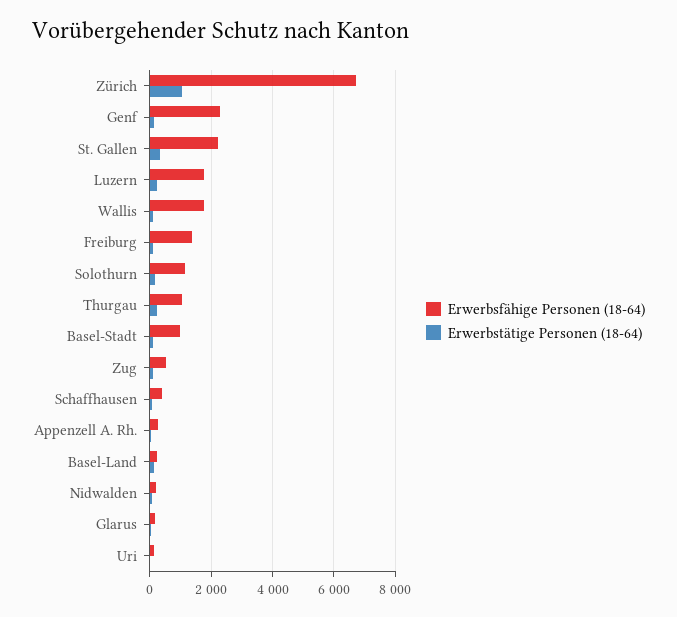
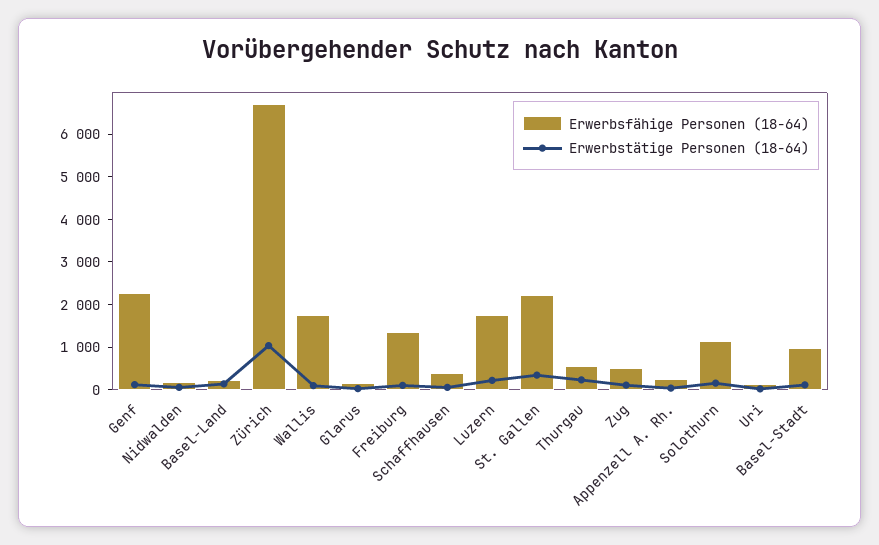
Erwerbsfähige Personen (18-64), Thurgau: 1000 -> 600

